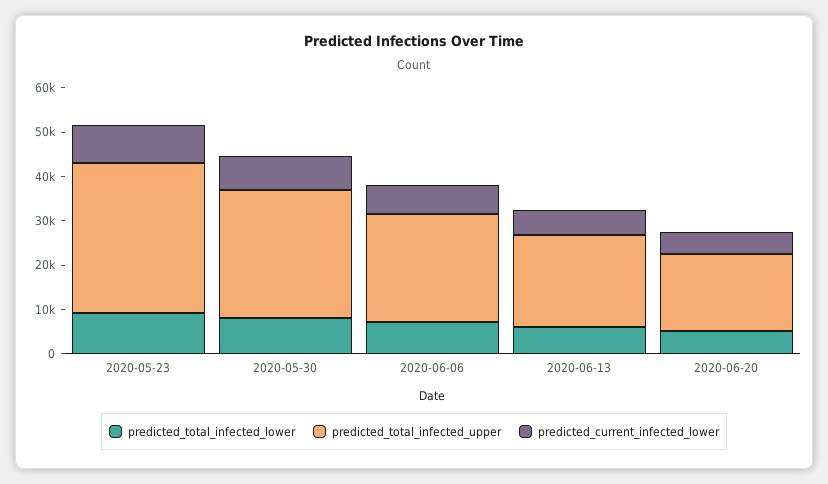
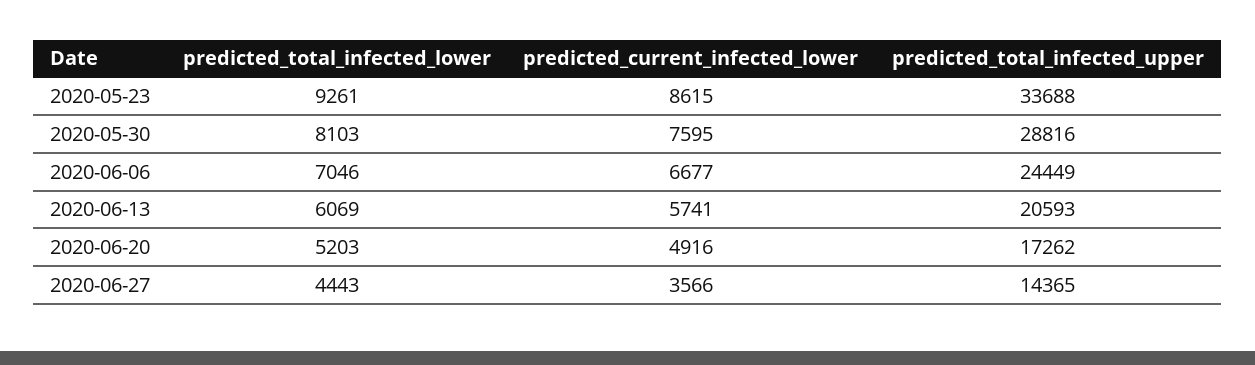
predicted_total_infected_lower, 2020-06-27: none -> 4443
predicted_current_infected_lower, 2020-06-27: none -> 3566
predicted_total_infected_upper, 2020-06-27: none -> 14365

